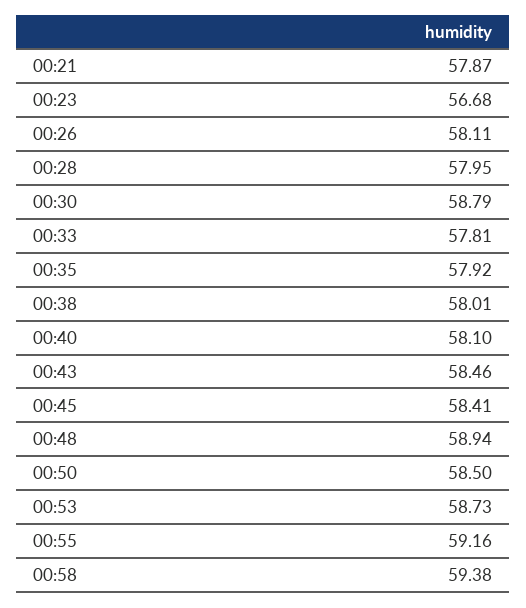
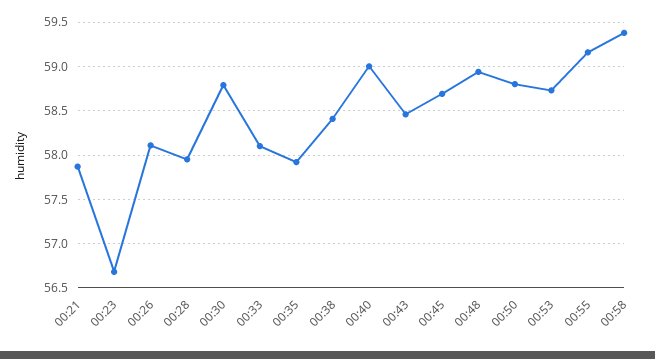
00:33: 57.81 -> 58.1
00:38: 58.01 -> 58.4
00:40: 58.1 -> 59
00:45: 58.41 -> 58.7
00:50: 58.5 -> 58.8

